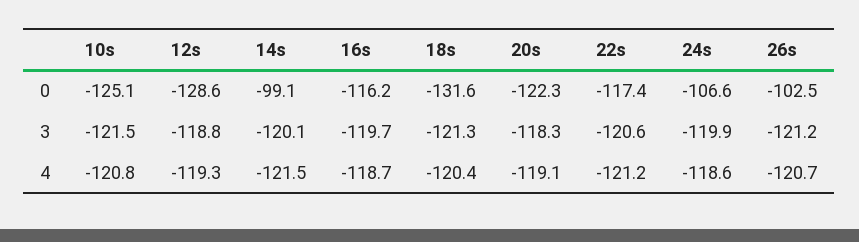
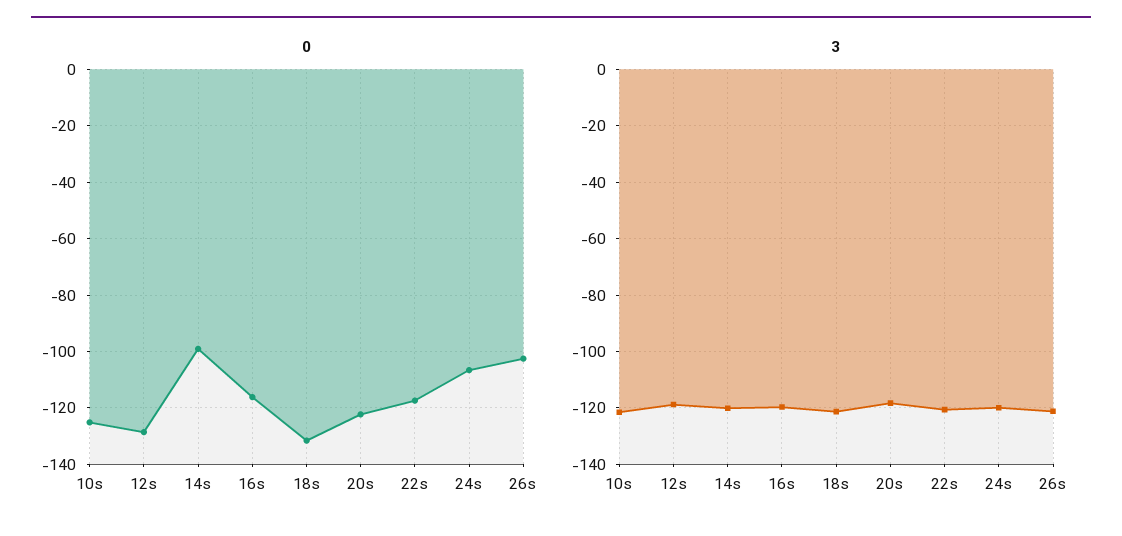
4, 10s: -120.8 -> none
4, 12s: -119.3 -> none
4, 14s: -121.5 -> none
4, 16s: -118.7 -> none
4, 18s: -120.4 -> none
4, 20s: -119.1 -> none
4, 22s: -121.2 -> none
4, 24s: -118.6 -> none
4, 26s: -120.7 -> none

